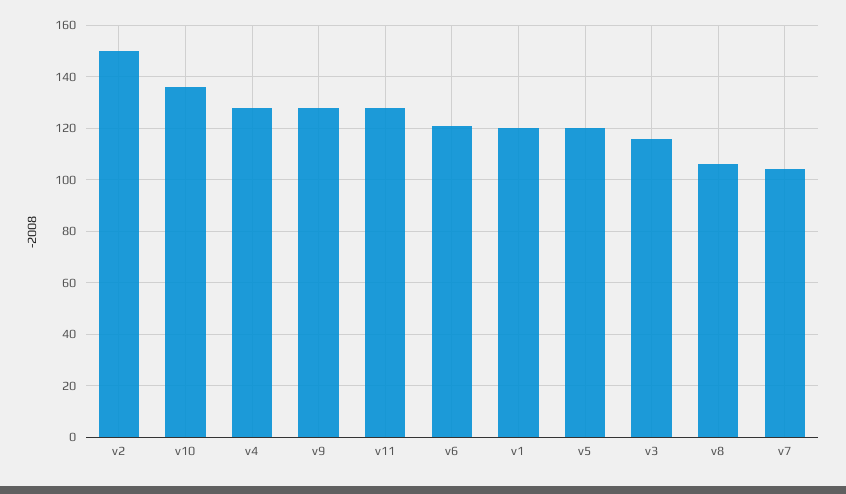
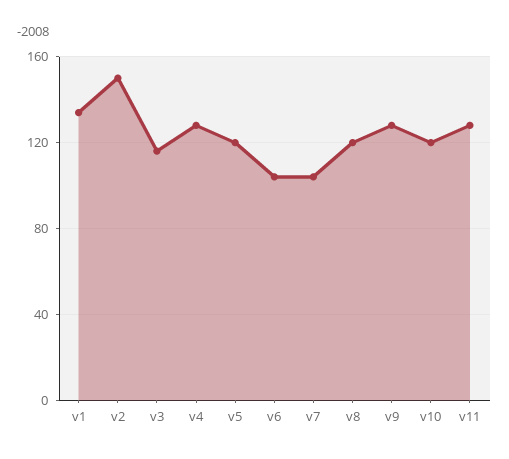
v10: 135 -> 120
v6: 120 -> 105
v1: 120 -> 135
v8: 105 -> 120

